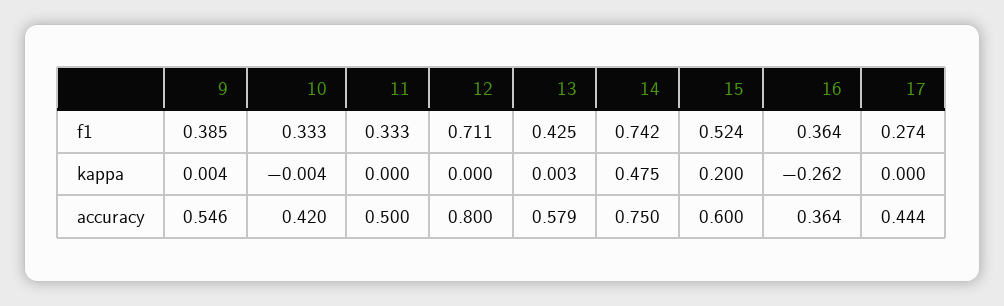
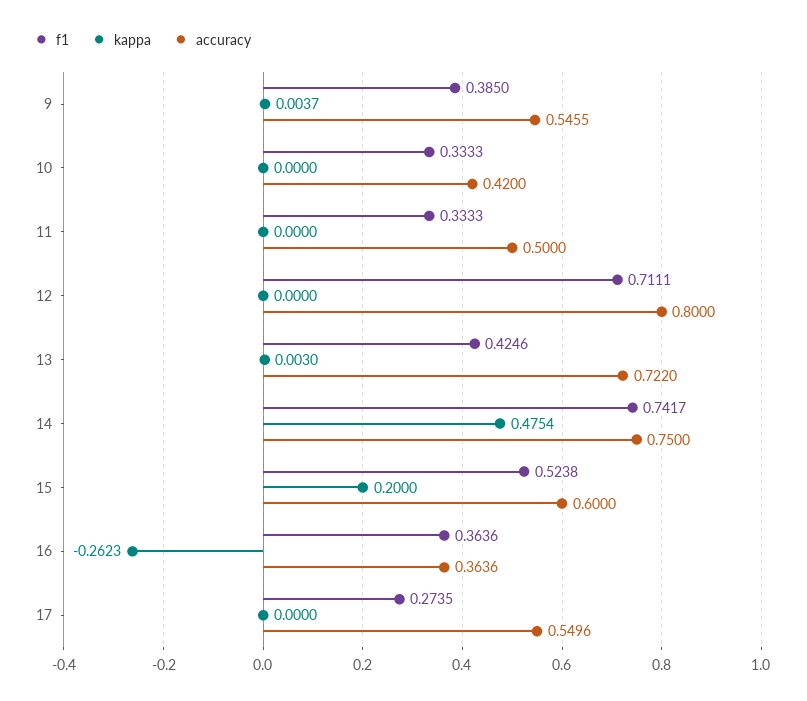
kappa, 10: -0.004 -> 0
accuracy, 13: 0.579 -> 0.722
accuracy, 17: 0.444 -> 0.5496

